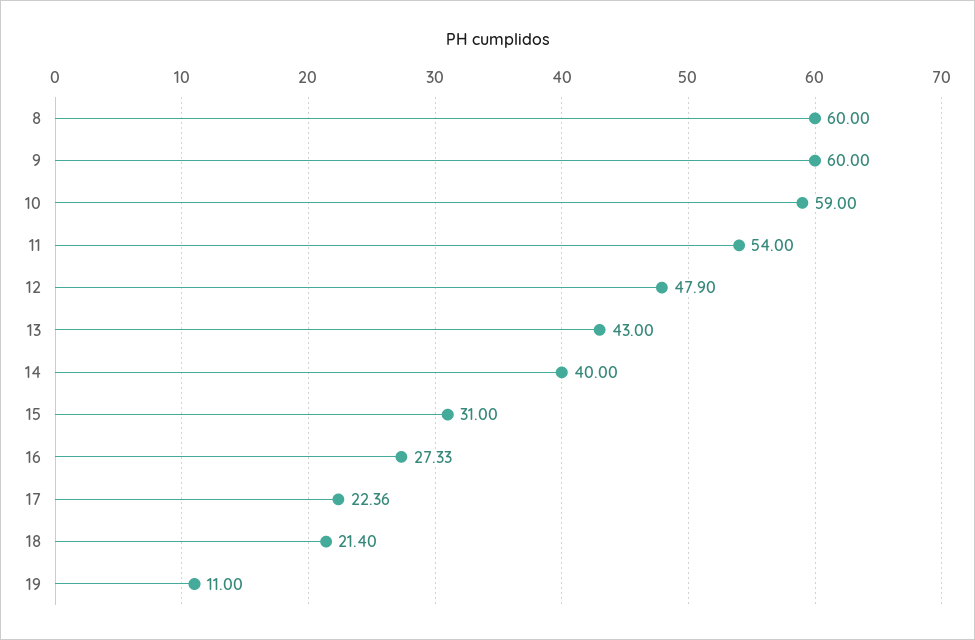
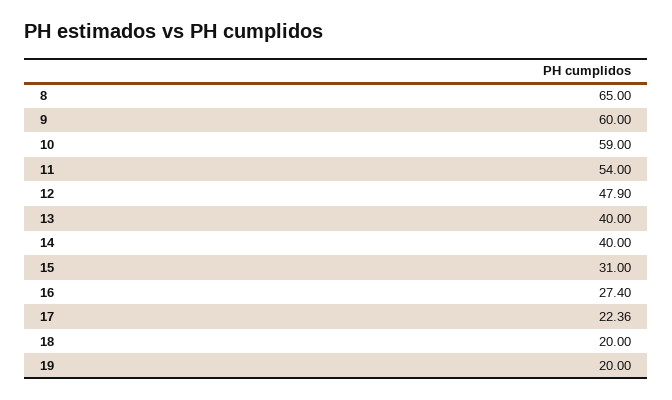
8: 60 -> 65
13: 43 -> 40
16: 27.33 -> 27.4
18: 21.4 -> 20
19: 11 -> 20

